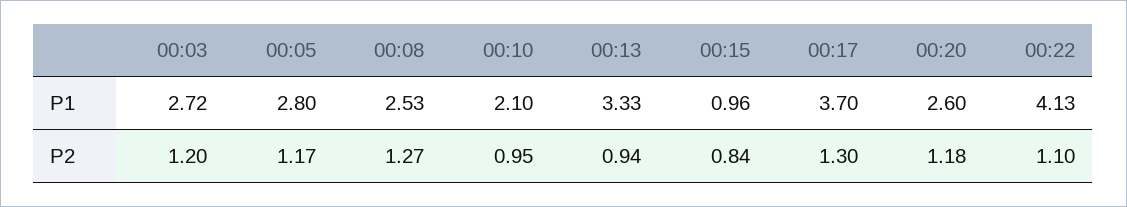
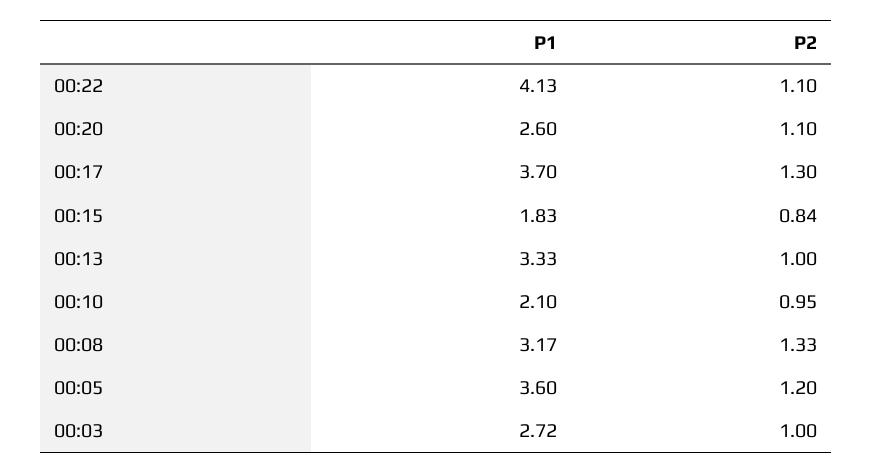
00:05, P1: 2.8 -> 3.6
00:08, P1: 2.53 -> 3.17
00:15, P1: 0.96 -> 1.83
00:03, P2: 1.2 -> 1
00:05, P2: 1.17 -> 1.2
00:08, P2: 1.27 -> 1.33
00:13, P2: 0.94 -> 1
00:20, P2: 1.18 -> 1.1

